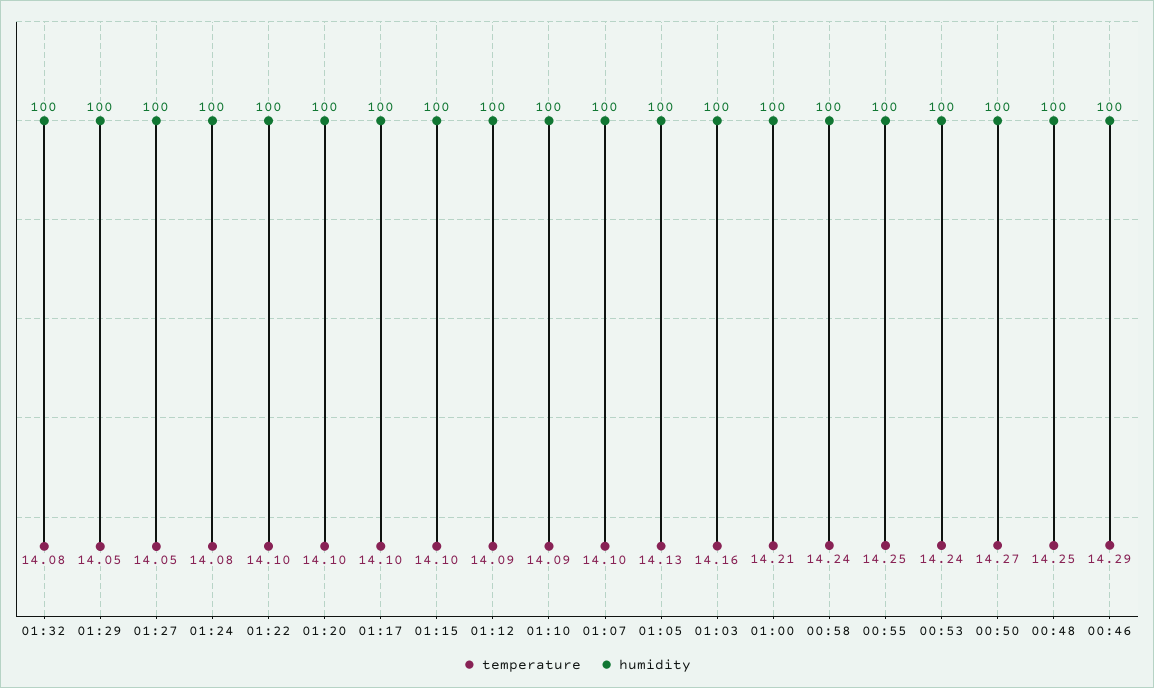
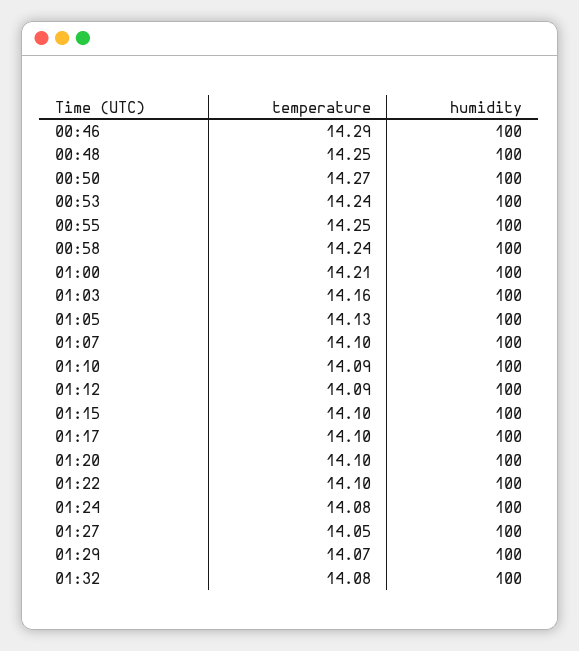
temperature, 01:29: 14.05 -> 14.07

